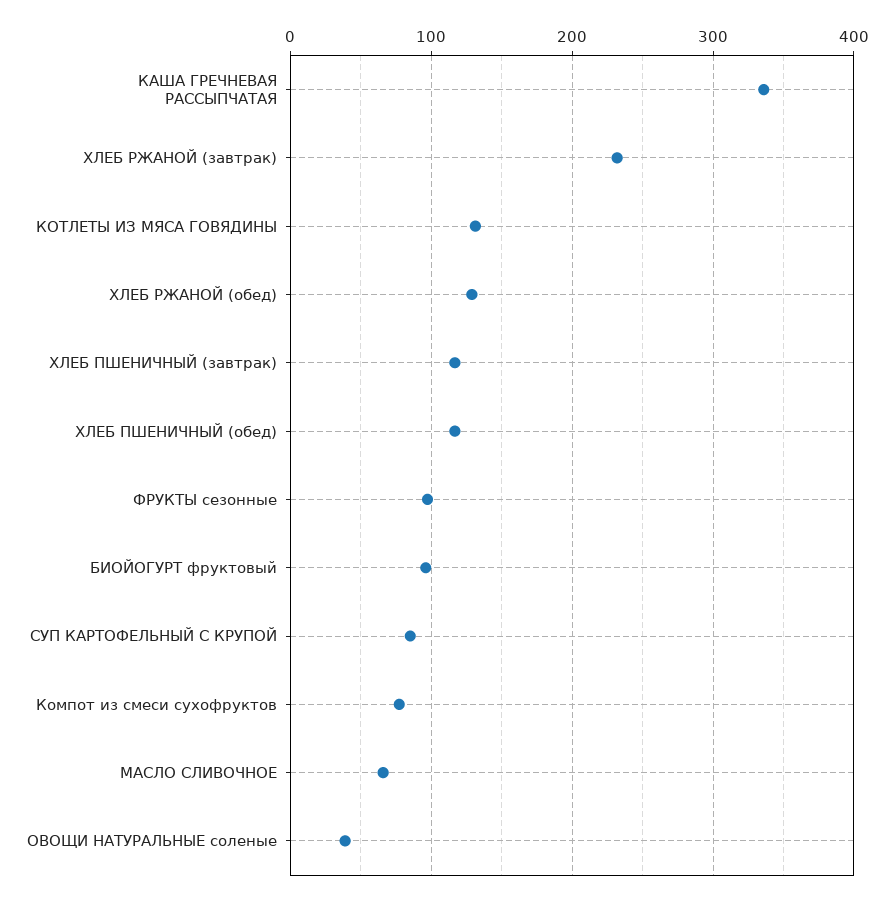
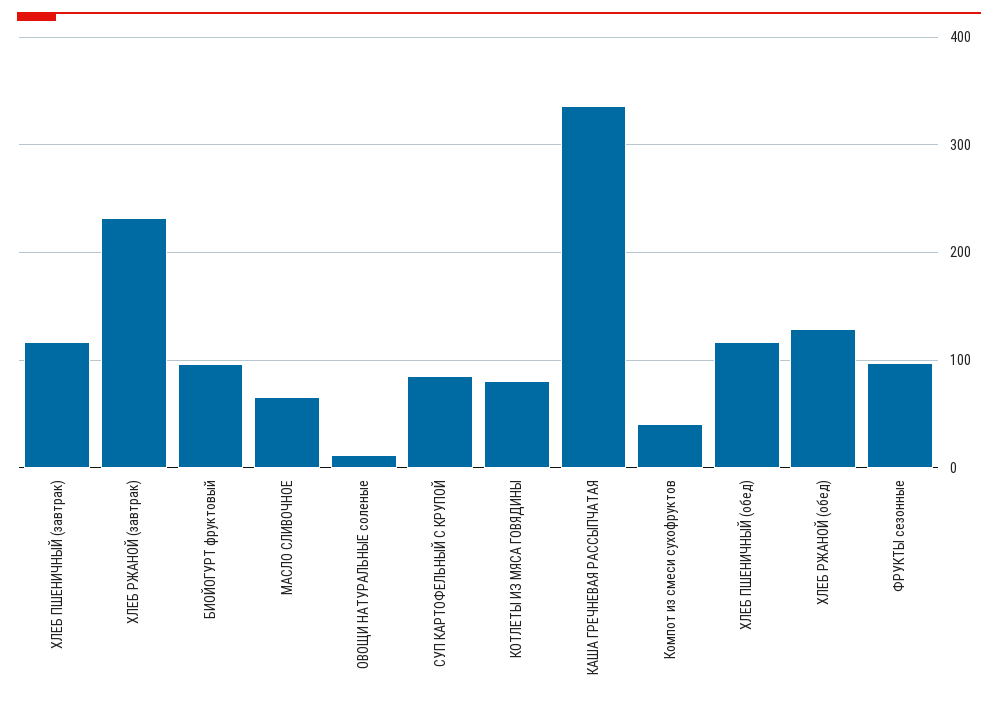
КОТЛЕТЫ ИЗ МЯСА ГОВЯДИНЫ: 130 -> 80
Компот из смеси сухофруктов: 80 -> 40
ОВОЩИ НАТУРАЛЬНЫЕ соленые: 40 -> 10

